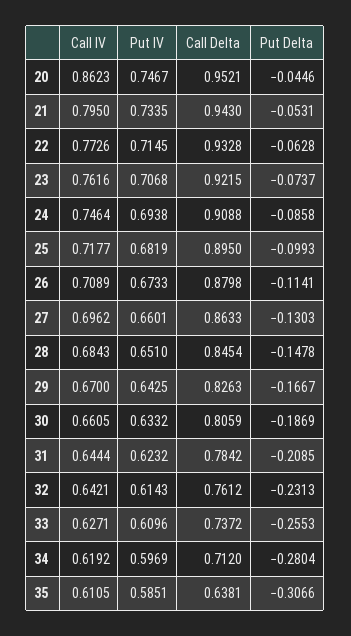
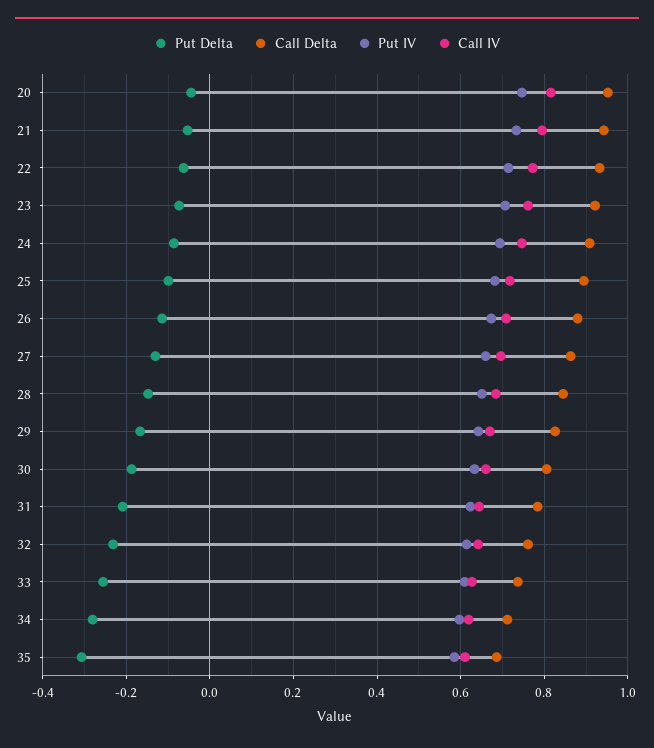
Call IV, 20: 0.8623 -> 0.82
Call Delta, 35: 0.6381 -> 0.68

